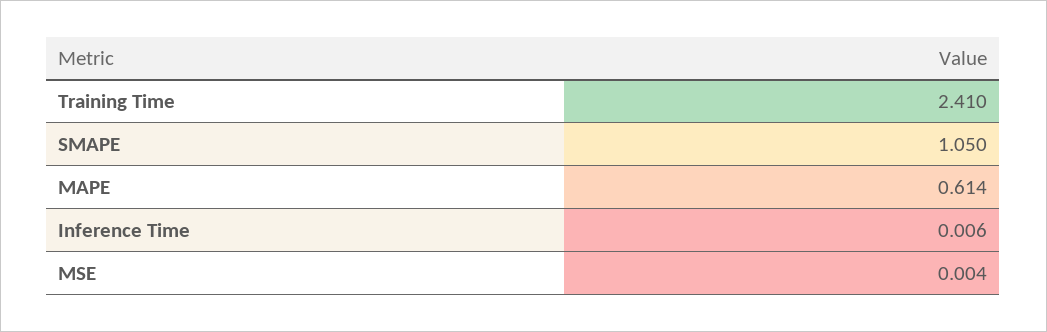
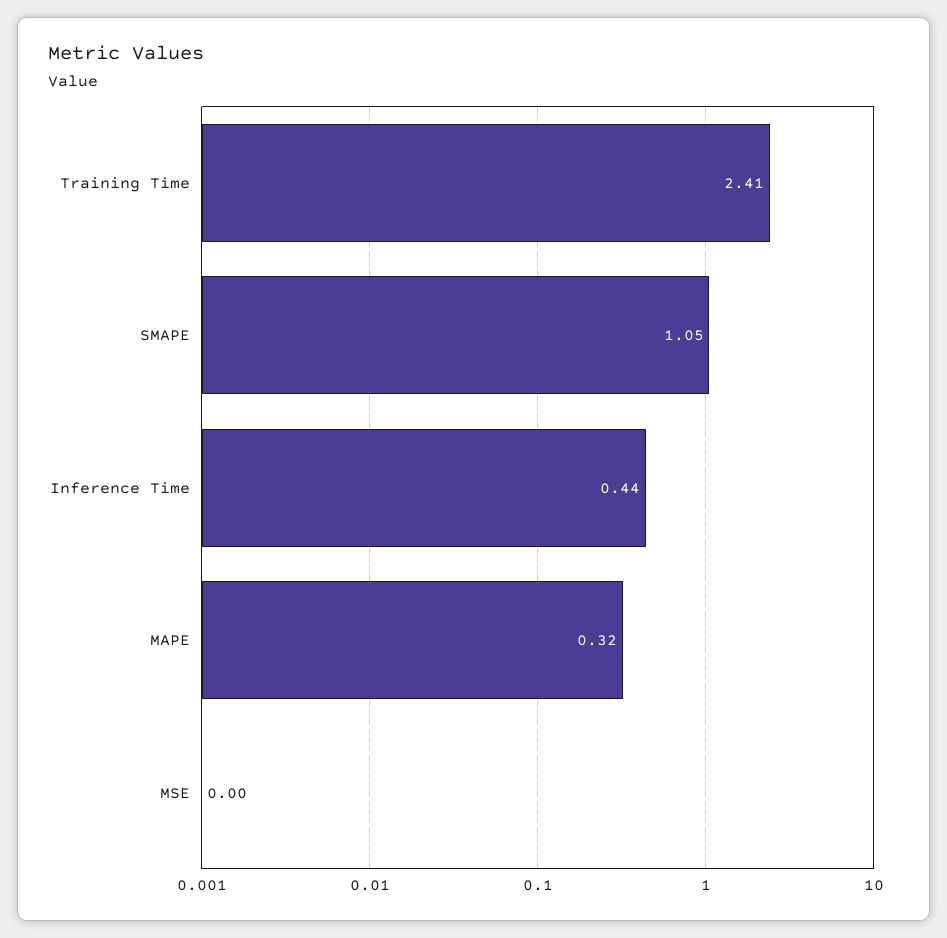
MAPE: 0.614 -> 0.32
Inference Time: 0.006 -> 0.44

